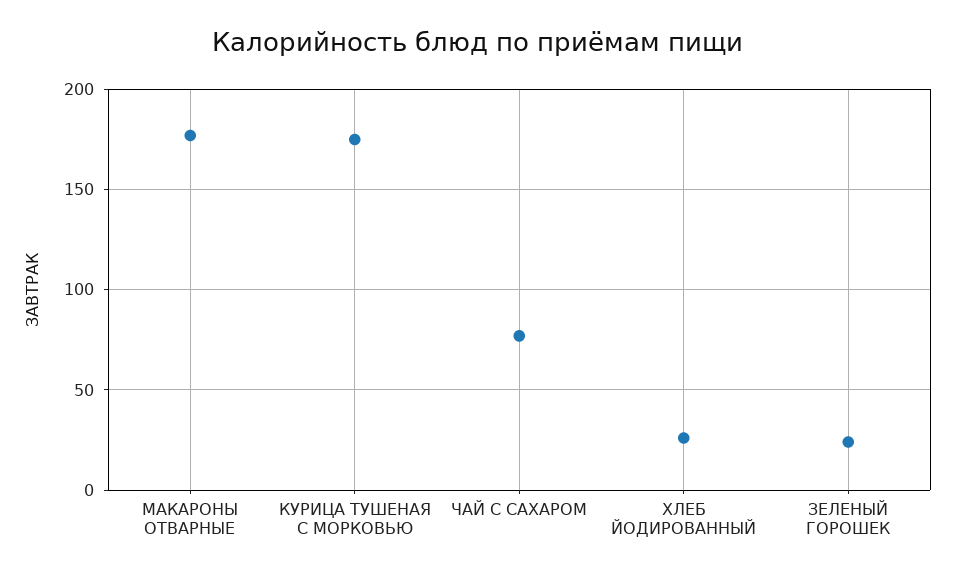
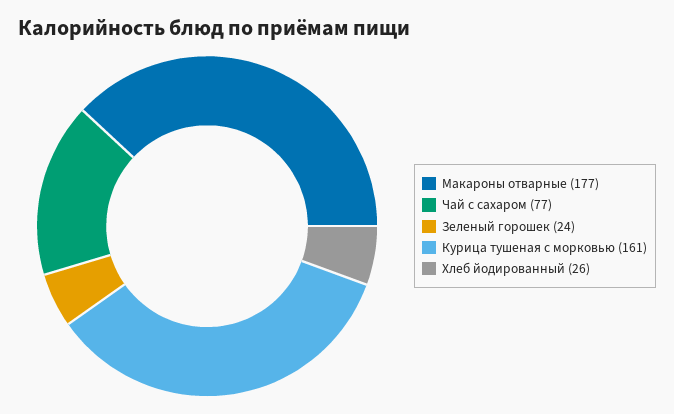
КУРИЦА ТУШЕНАЯ С МОРКОВЬЮ: 175 -> 161

